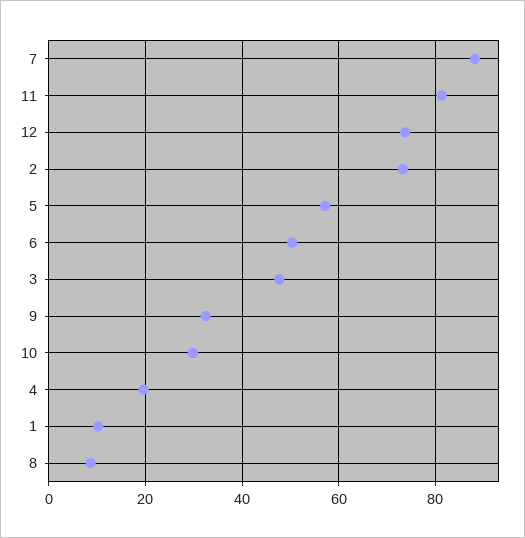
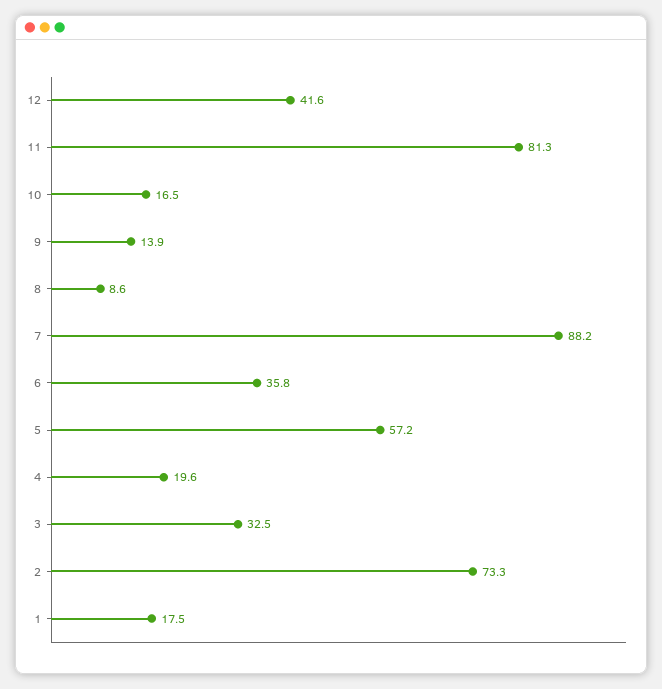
12: 74 -> 41.6
6: 50 -> 35.8
3: 48 -> 32.5
9: 32 -> 13.9
10: 30 -> 16.5
1: 10 -> 17.5

